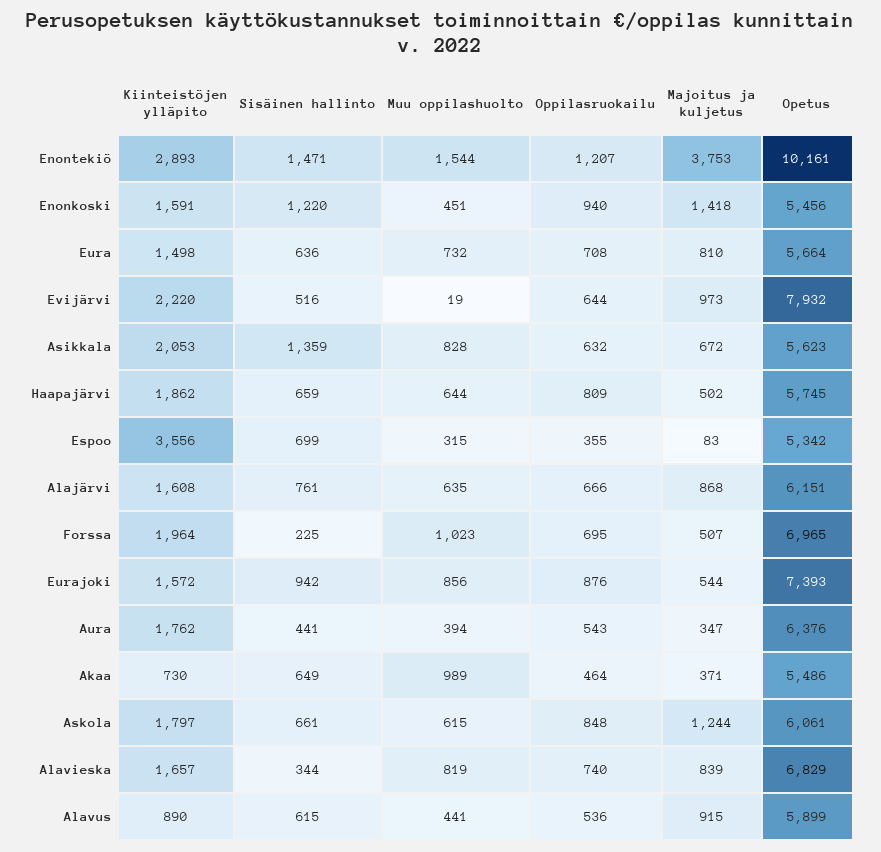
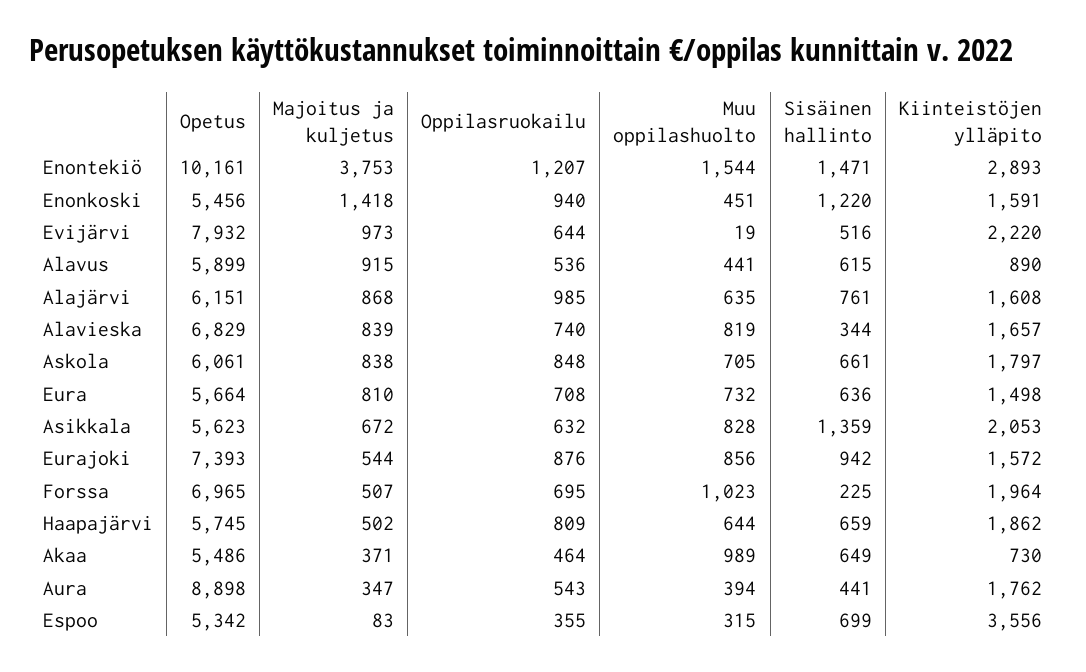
Oppilasruokailu, Alajärvi: 666 -> 985
Opetus, Aura: 6376 -> 8898
Muu oppilashuolto, Askola: 615 -> 705
Majoitus ja kuljetus, Askola: 1244 -> 838

